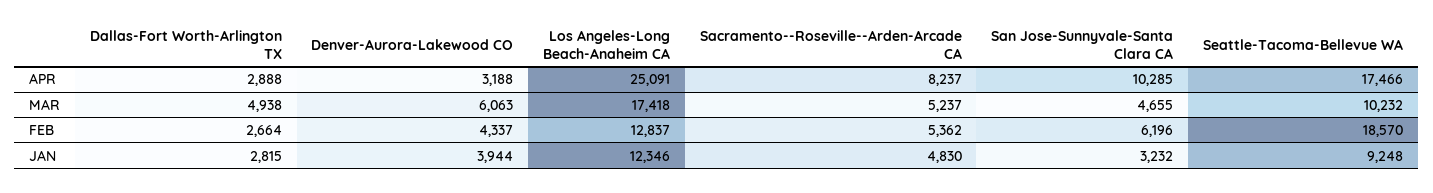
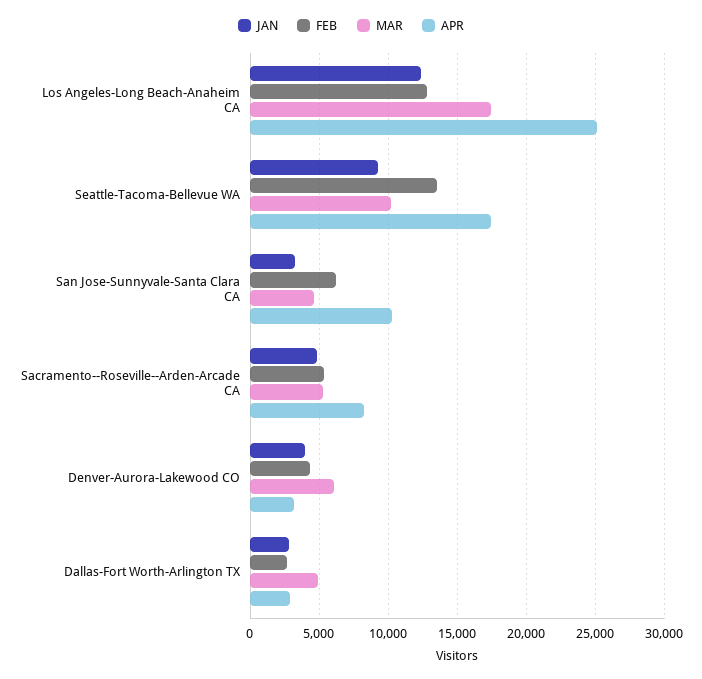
FEB, Seattle-Tacoma-Bellevue WA: 18570 -> 13500

